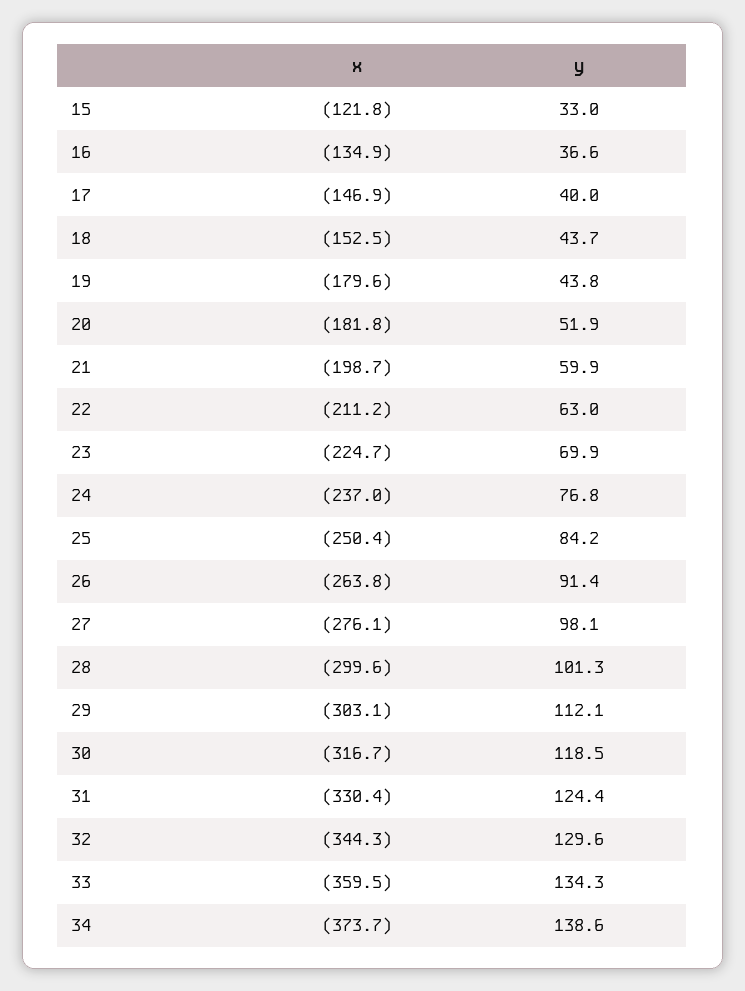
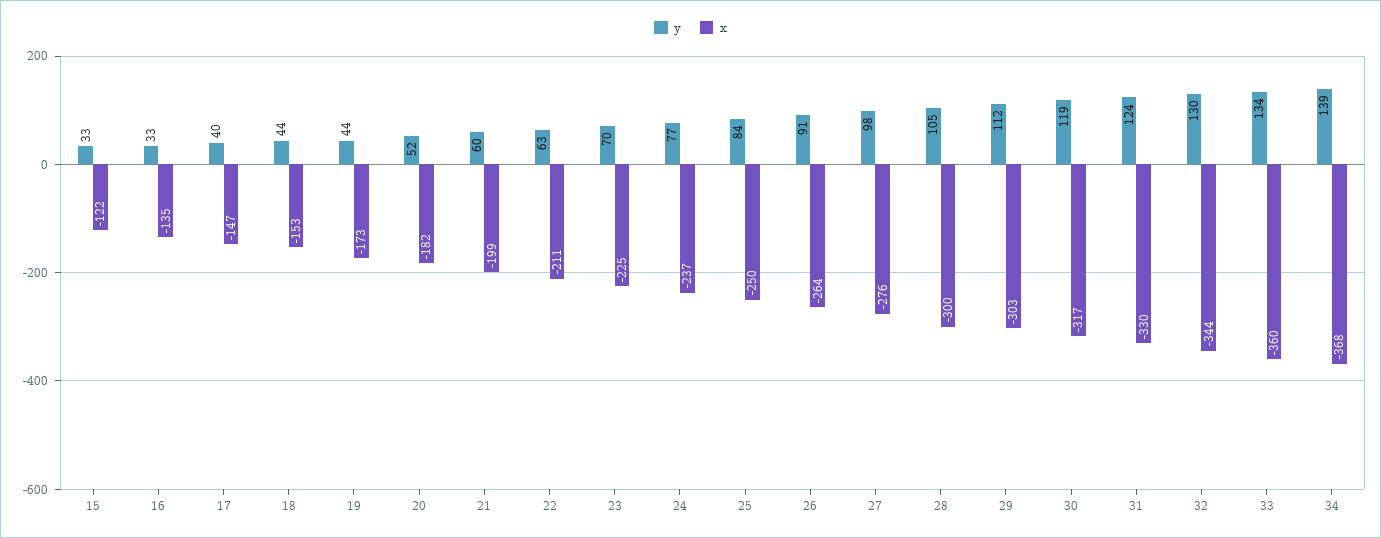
y, 16: 36.6 -> 33
x, 19: -179.6 -> -173
y, 28: 101.3 -> 105
x, 34: -373.7 -> -368

